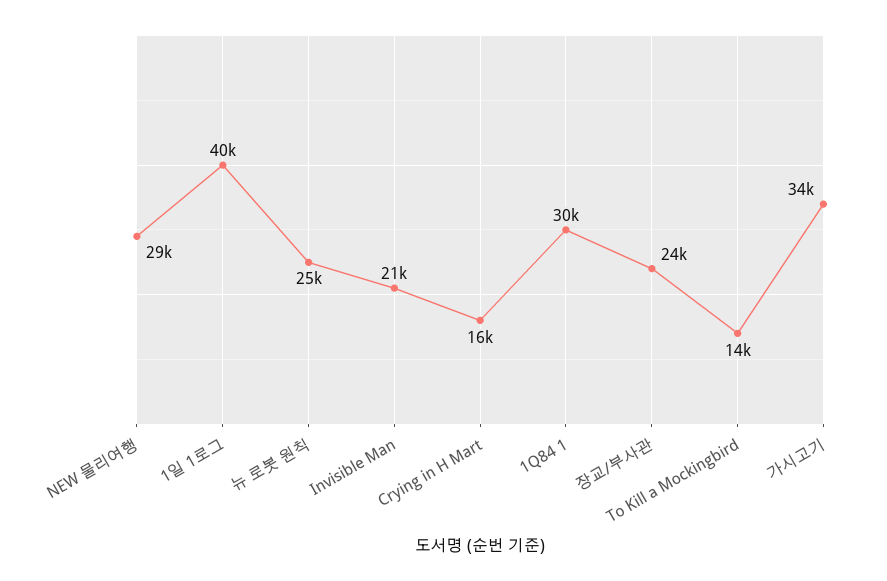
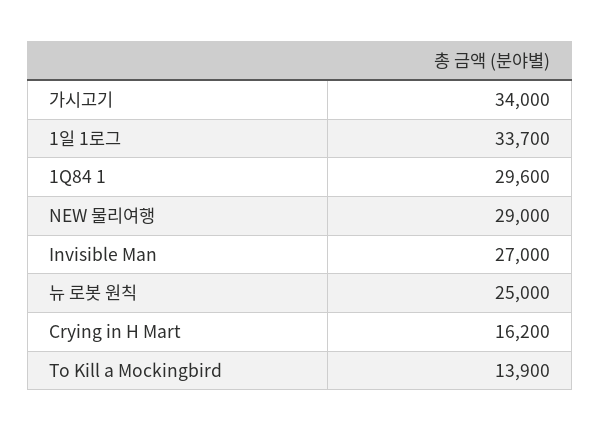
1일 1로그: 40000 -> 33700
Invisible Man: 21000 -> 27000
장교/부사관: 24000 -> none

